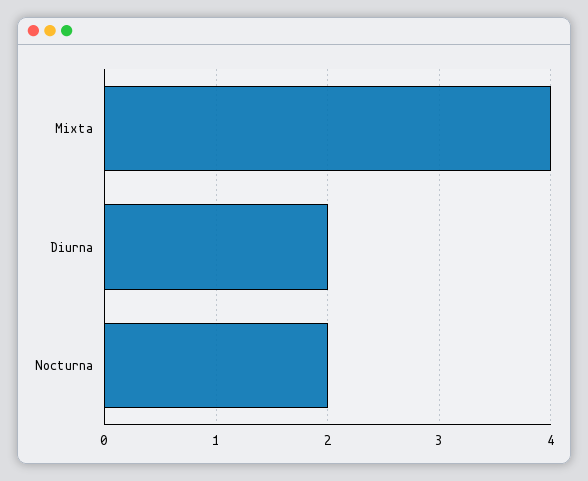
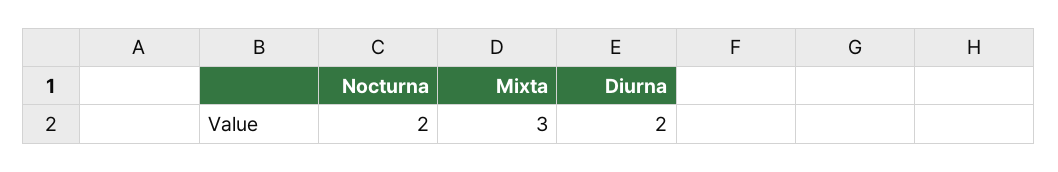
Mixta: 4 -> 3

